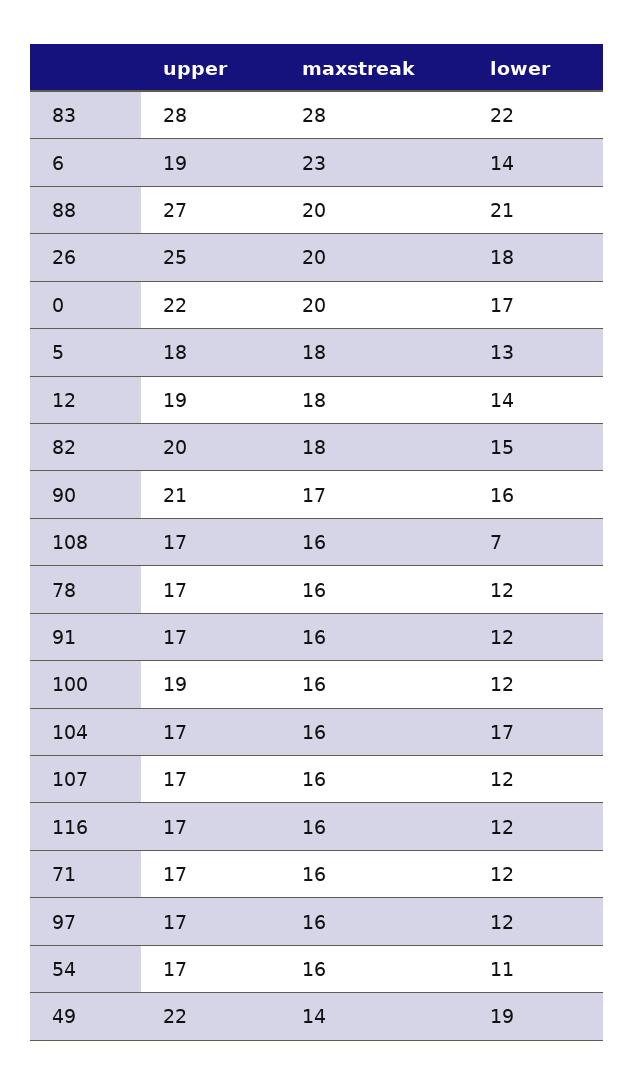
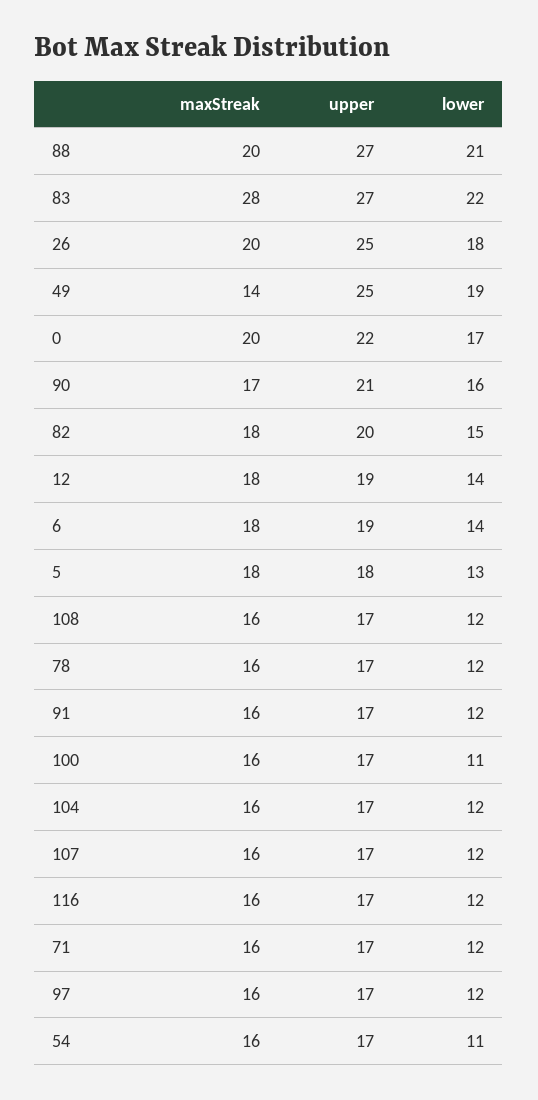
upper, 83: 28 -> 27
maxstreak, 6: 23 -> 18
lower, 108: 7 -> 12
upper, 100: 19 -> 17
lower, 100: 12 -> 11
lower, 104: 17 -> 12
upper, 49: 22 -> 25

